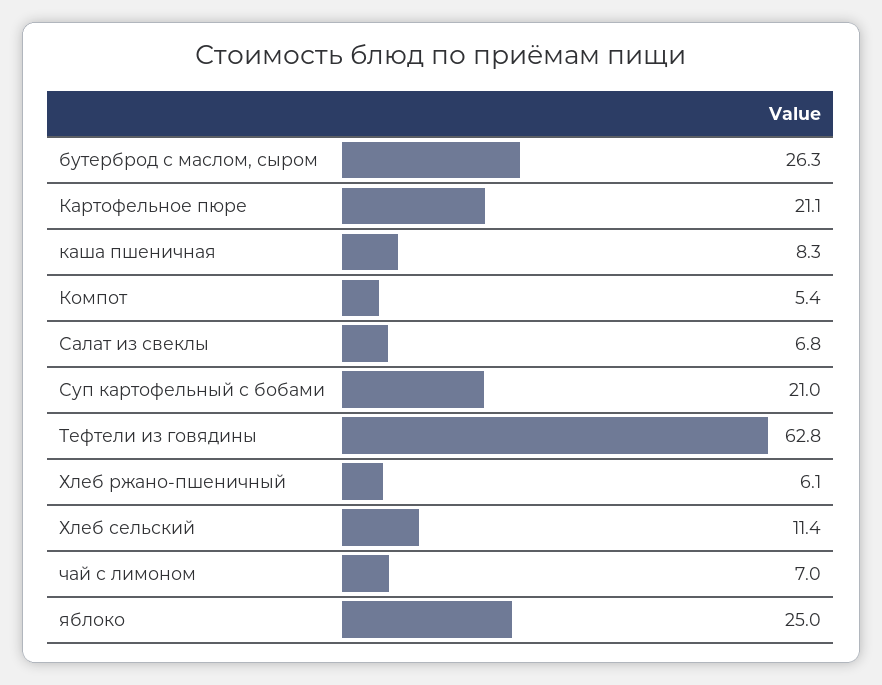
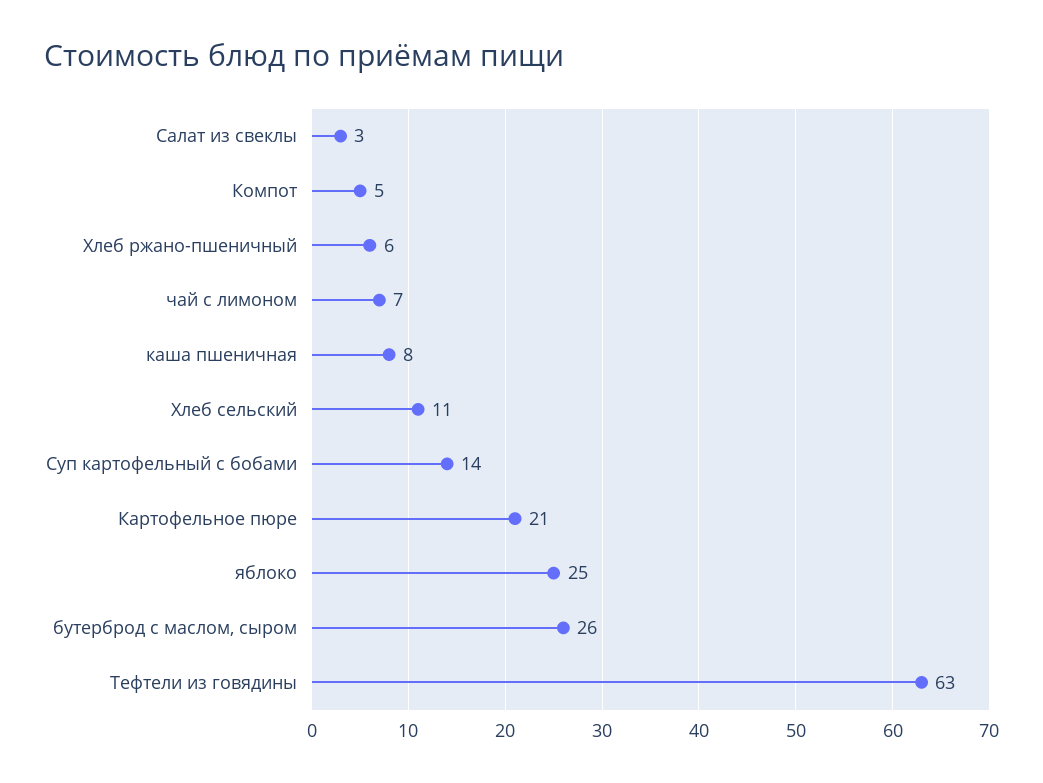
Салат из свеклы: 6.8 -> 3
Суп картофельный с бобами: 21 -> 14

